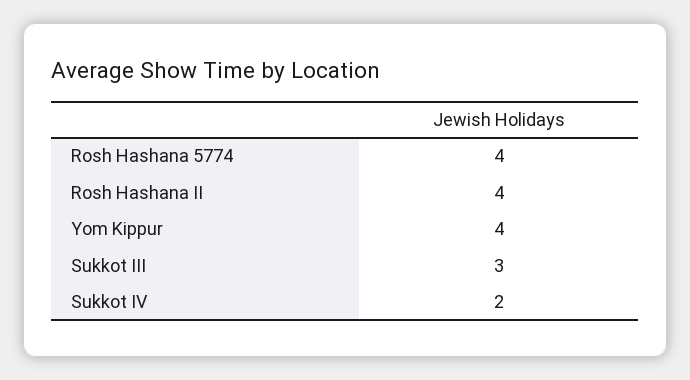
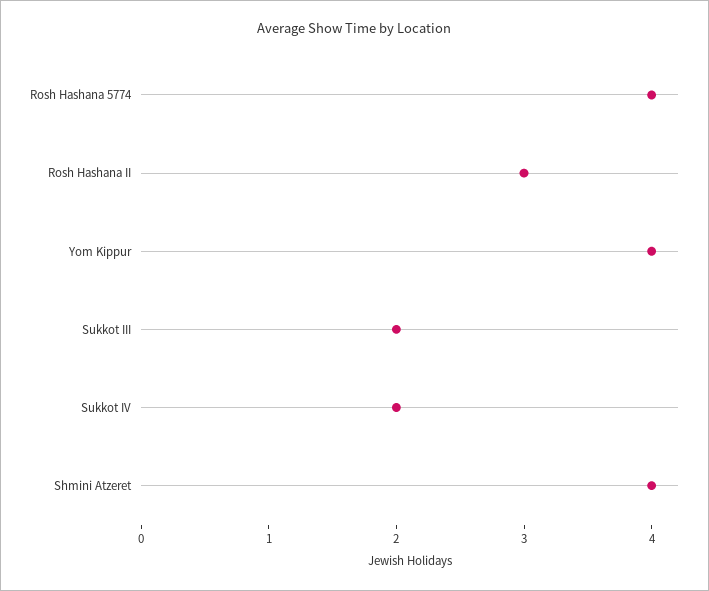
Rosh Hashana II: 4 -> 3
Sukkot III: 3 -> 2
Shmini Atzeret: none -> 4

